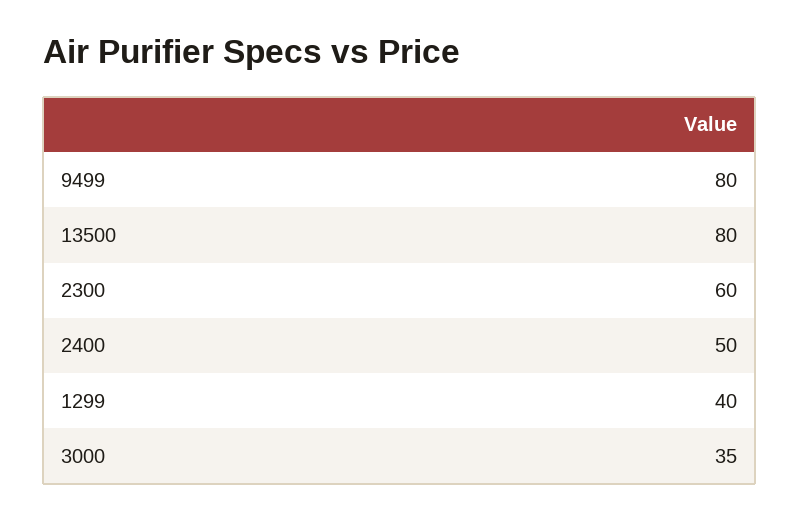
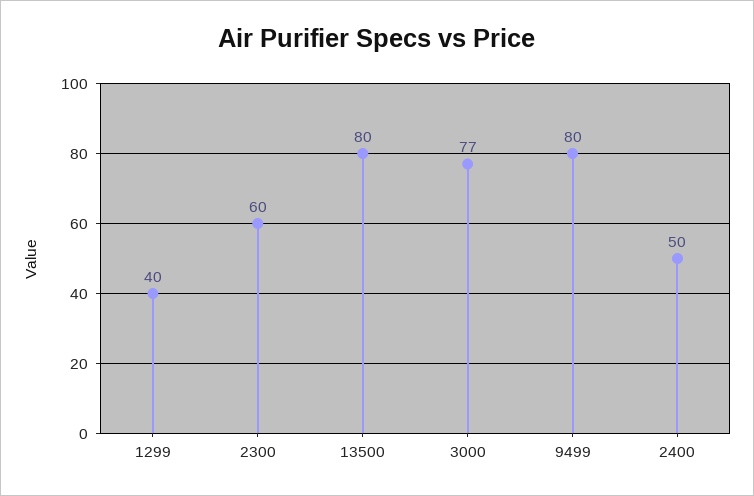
3000: 35 -> 77

